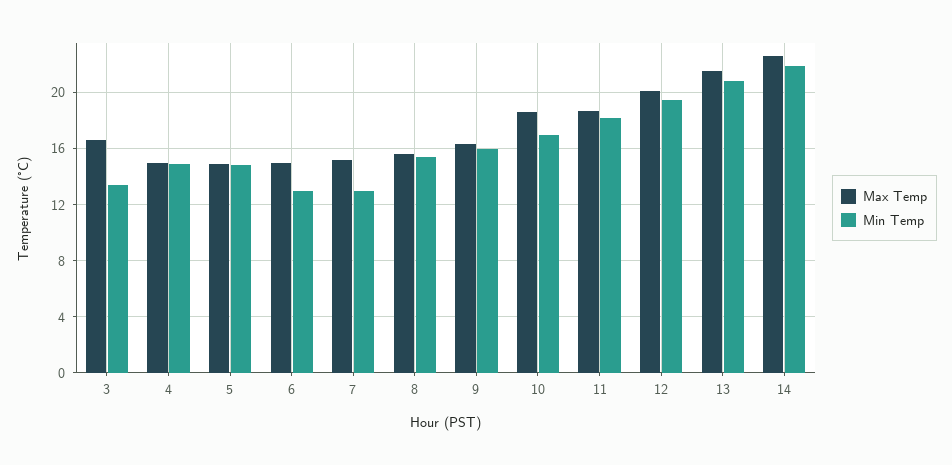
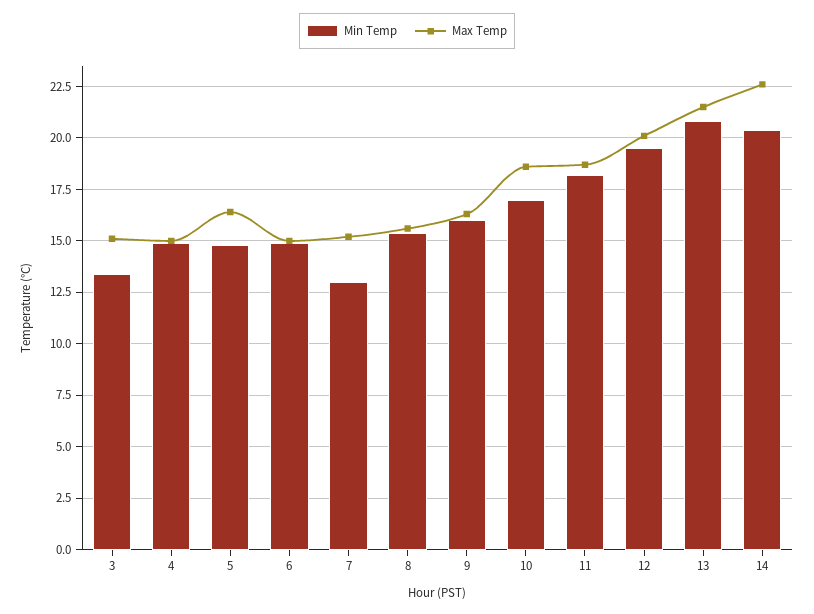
Max Temp, 3: 16.5 -> 15
Max Temp, 5: 15 -> 16.5
Min Temp, 6: 13 -> 15
Min Temp, 14: 22 -> 20.5

